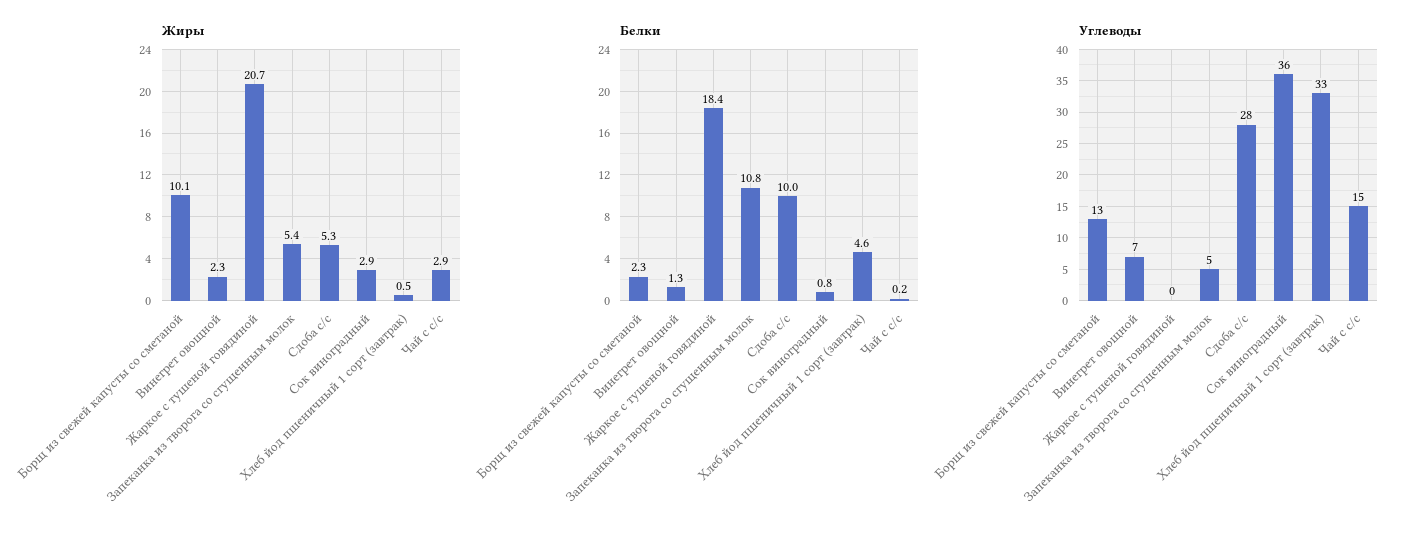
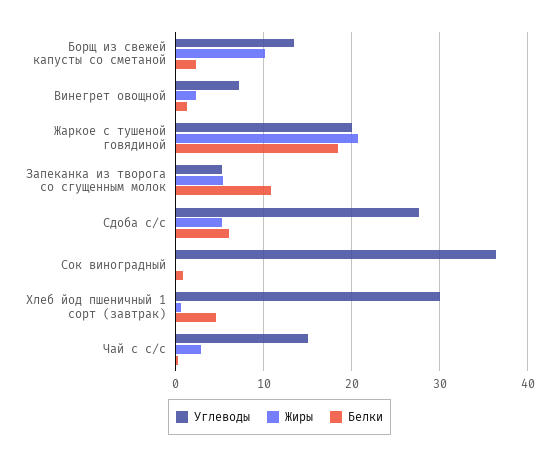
Жиры, Сок виноградный: 2.9 -> 0
Белки, Сдоба с/с: 10 -> 6
Углеводы, Жаркое с тушеной говядиной: 0 -> 20
Углеводы, Хлеб йод пшеничный 1 сорт (завтрак): 33 -> 30

